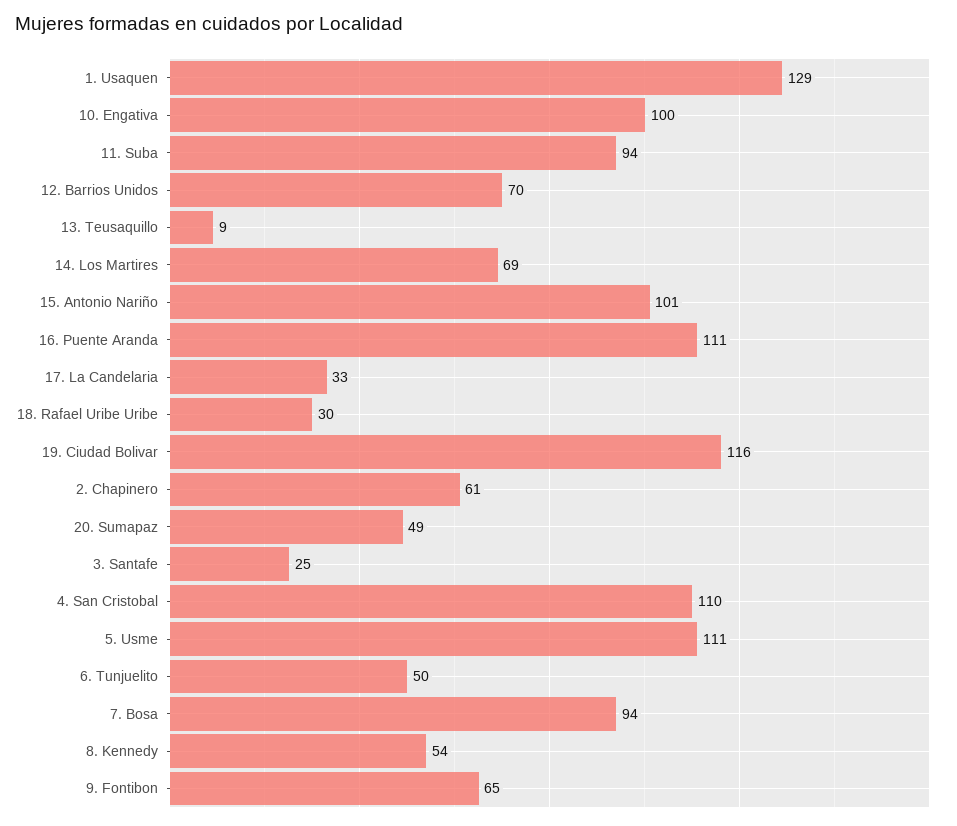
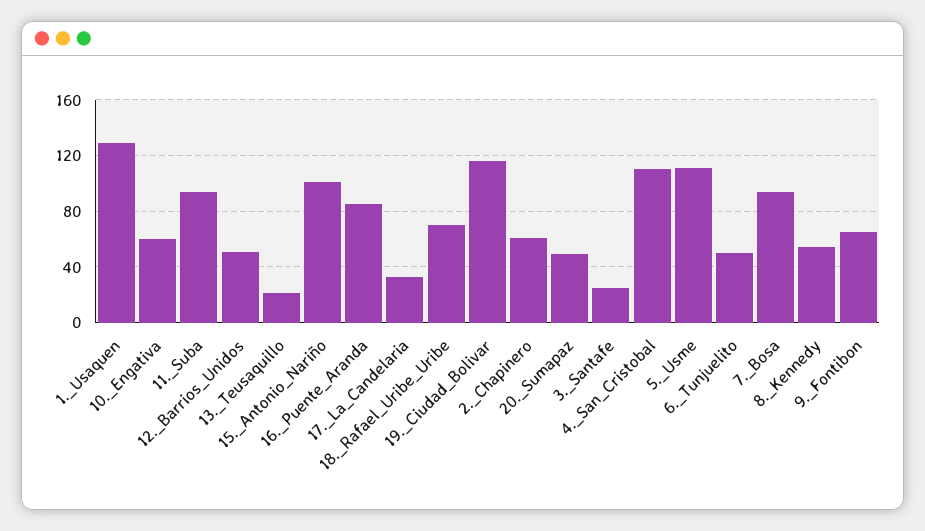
10. Engativa: 100 -> 60
12. Barrios Unidos: 70 -> 50
13. Teusaquillo: 9 -> 20
14. Los Martires: 69 -> none
16. Puente Aranda: 111 -> 85
18. Rafael Uribe Uribe: 30 -> 70

